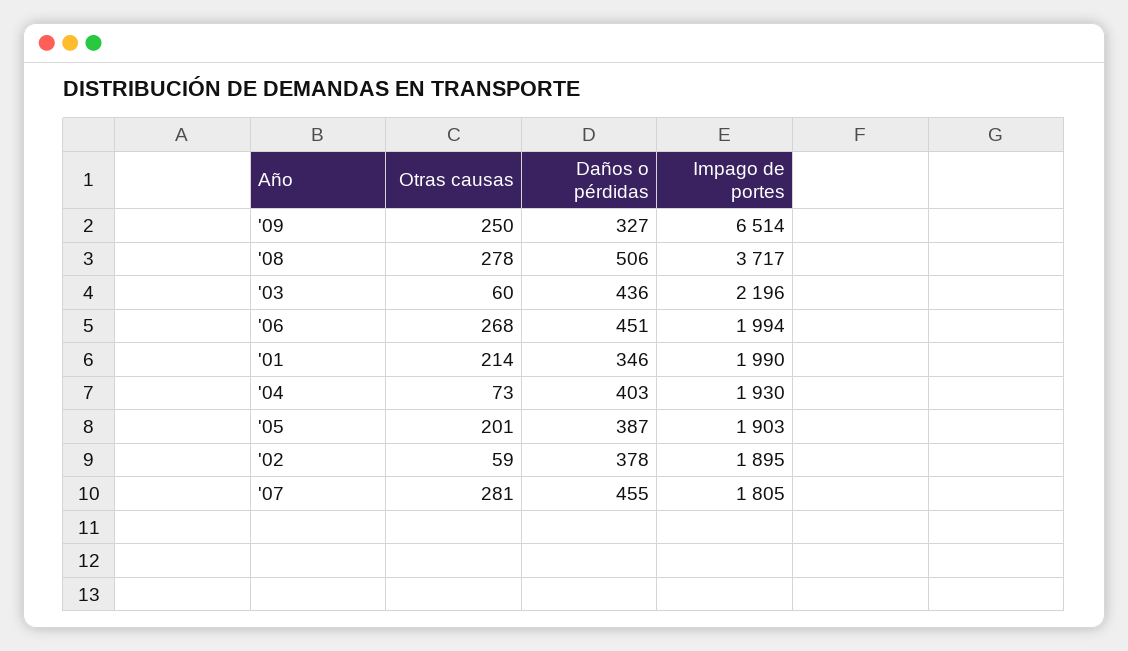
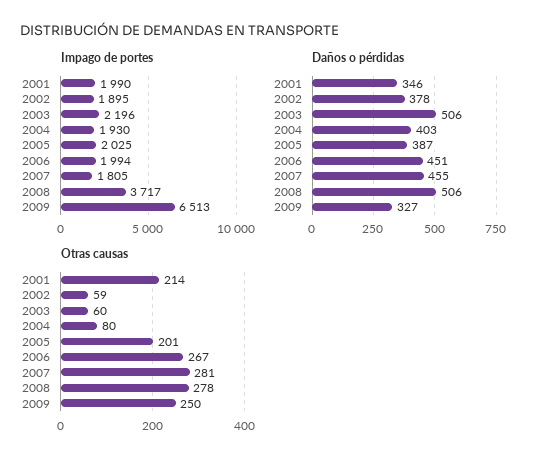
Impago de portes, '09: 6514 -> 6513
Daños o pérdidas, '03: 436 -> 506
Otras causas, '06: 268 -> 267
Otras causas, '04: 73 -> 80
Impago de portes, '05: 1903 -> 2025

